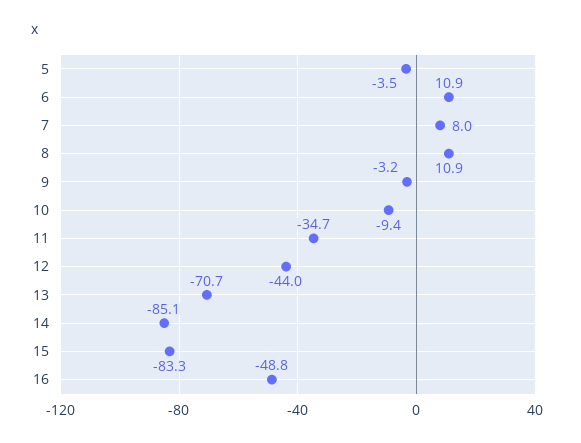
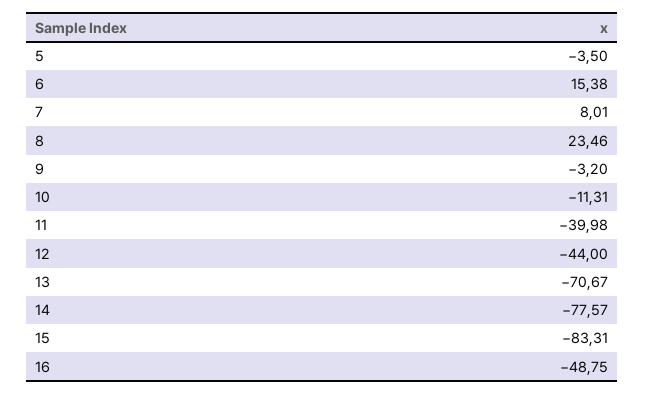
6: 10.9 -> 15.38
8: 10.9 -> 23.46
10: -9.4 -> -11.31
11: -34.7 -> -39.98
14: -85.1 -> -77.57

